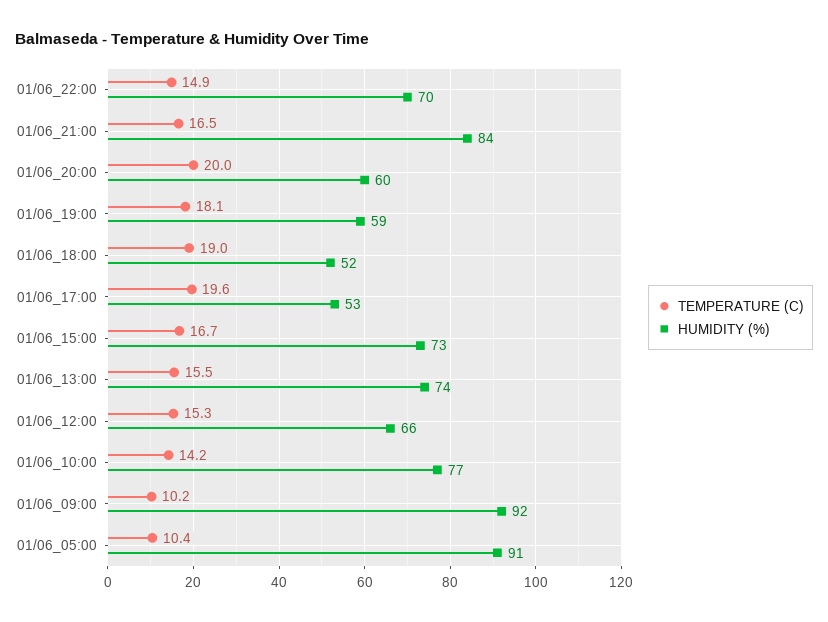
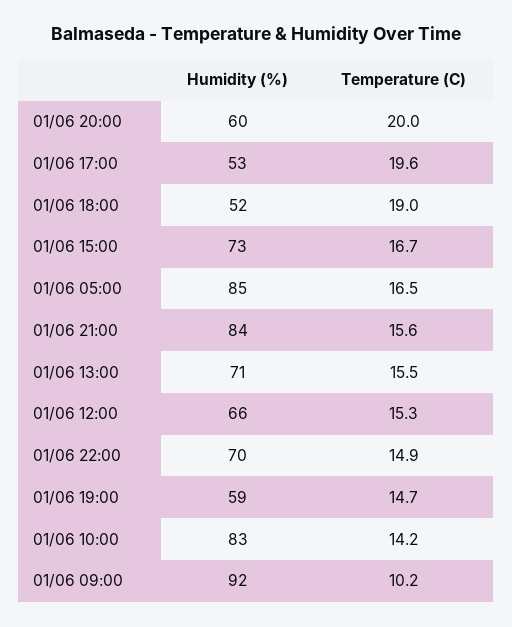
TEMPERATURE (C), 01/06_21:00: 16.5 -> 15.6
TEMPERATURE (C), 01/06_19:00: 18.1 -> 14.7
HUMIDITY (%), 01/06_13:00: 74 -> 71
HUMIDITY (%), 01/06_10:00: 77 -> 83
TEMPERATURE (C), 01/06_05:00: 10.4 -> 16.5
HUMIDITY (%), 01/06_05:00: 91 -> 85

